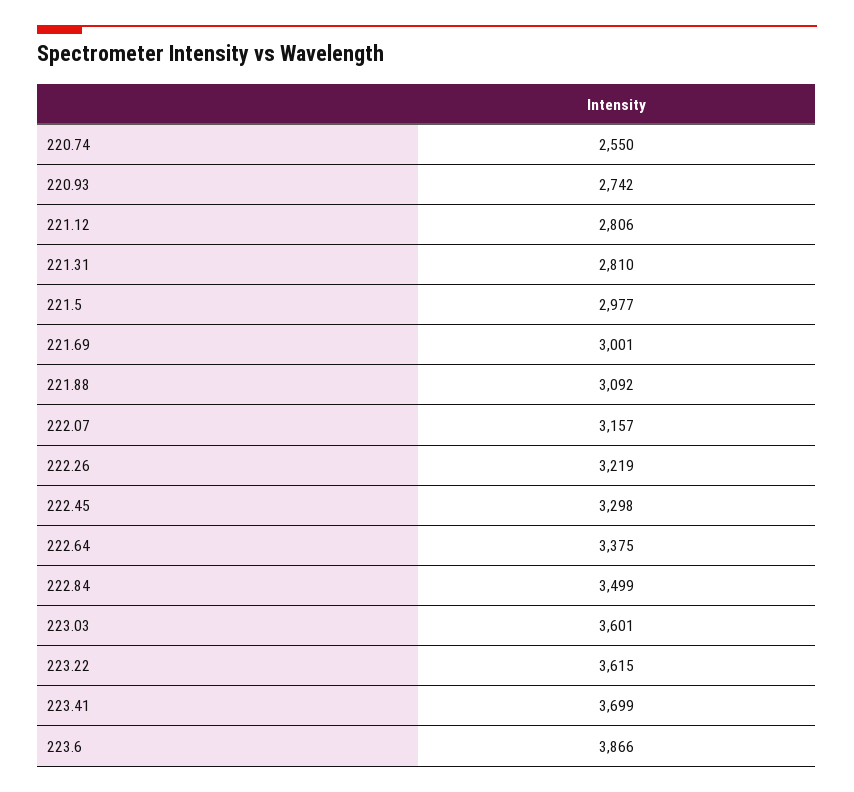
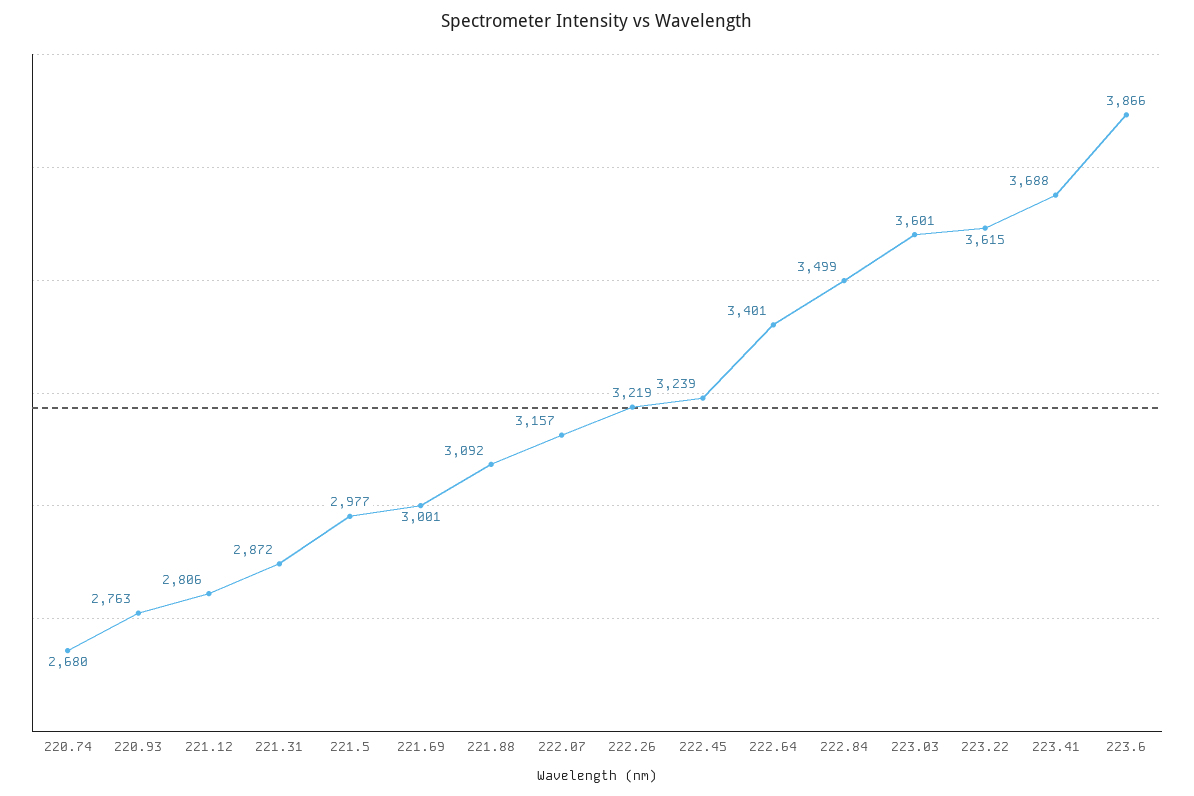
220.74: 2550 -> 2680
220.93: 2742 -> 2763
221.31: 2810 -> 2872
222.45: 3298 -> 3239
222.64: 3375 -> 3401
223.41: 3699 -> 3688

